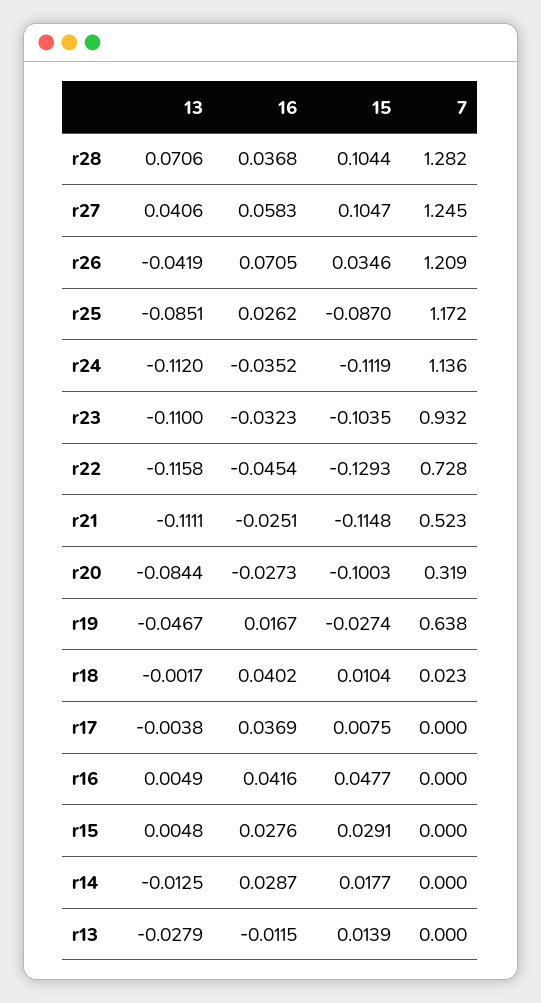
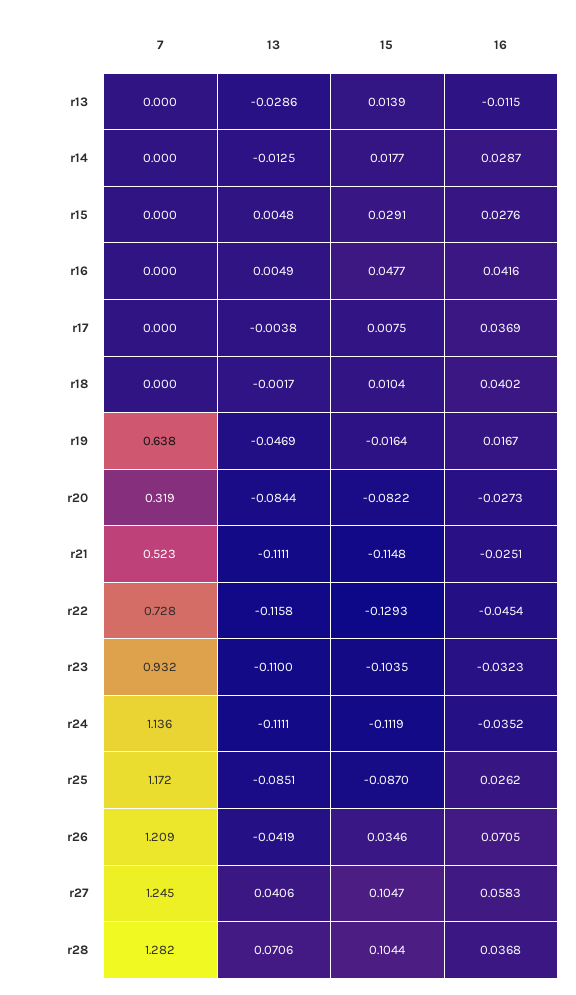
13, r24: -0.112 -> -0.1111
15, r20: -0.1003 -> -0.0822
13, r19: -0.0467 -> -0.0469
15, r19: -0.0274 -> -0.0164
7, r18: 0.023 -> 0
13, r13: -0.0279 -> -0.0286

